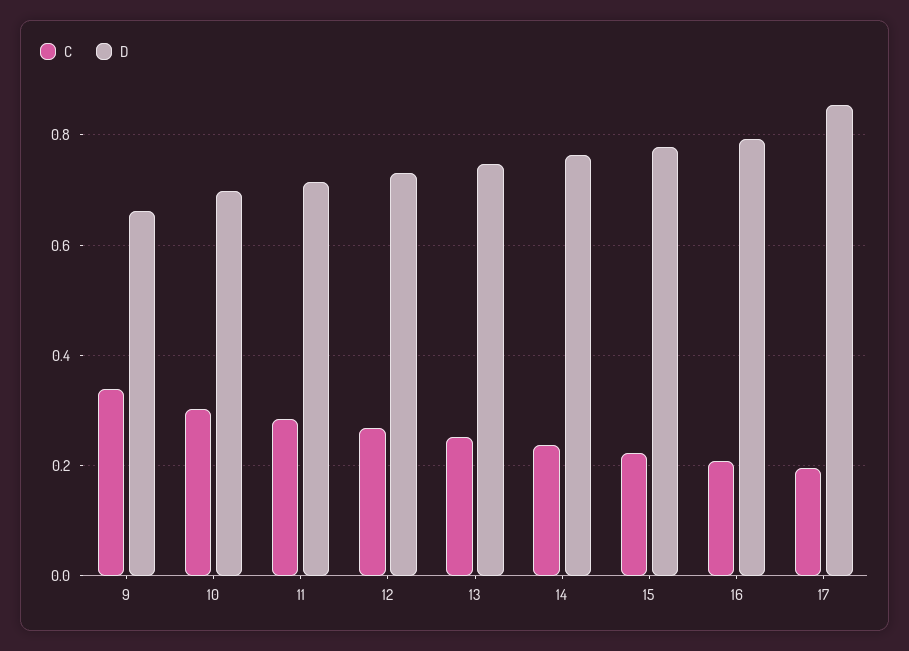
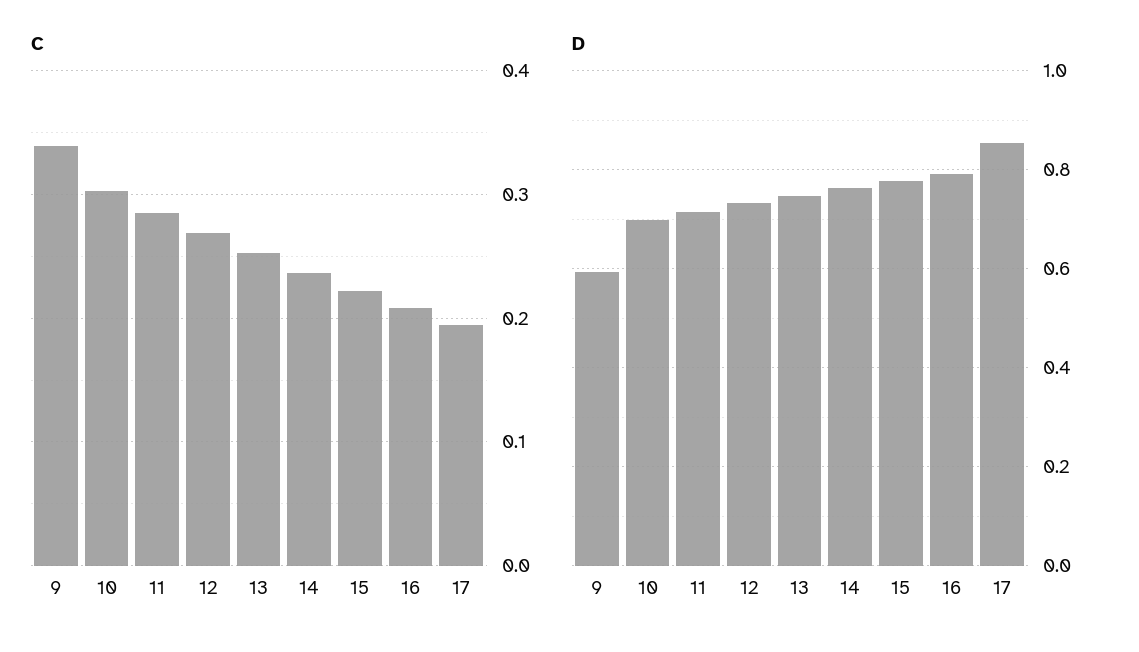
D, 9: 0.66 -> 0.6

